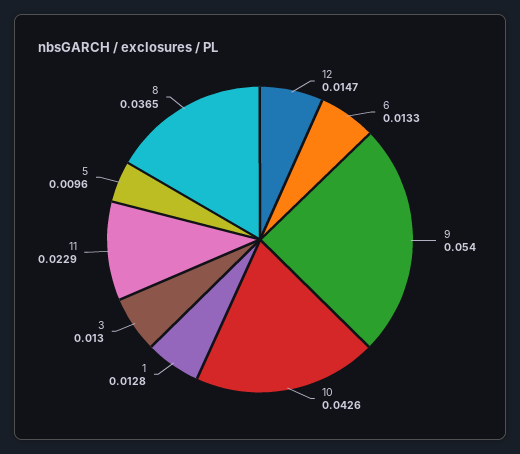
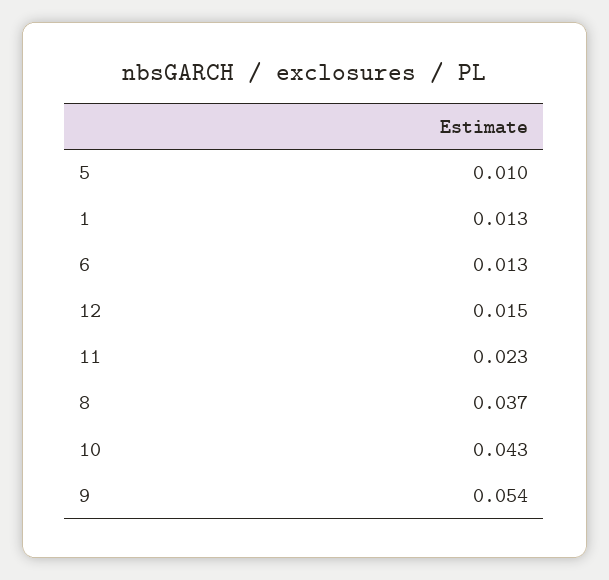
3: 0.013 -> none

